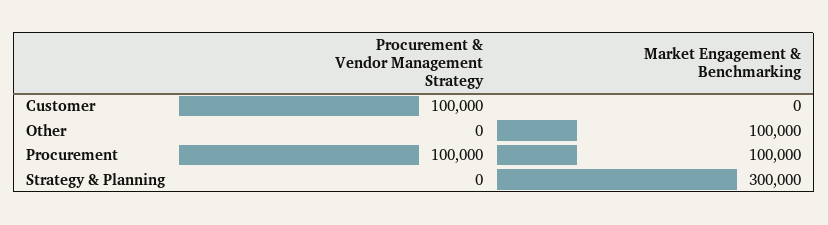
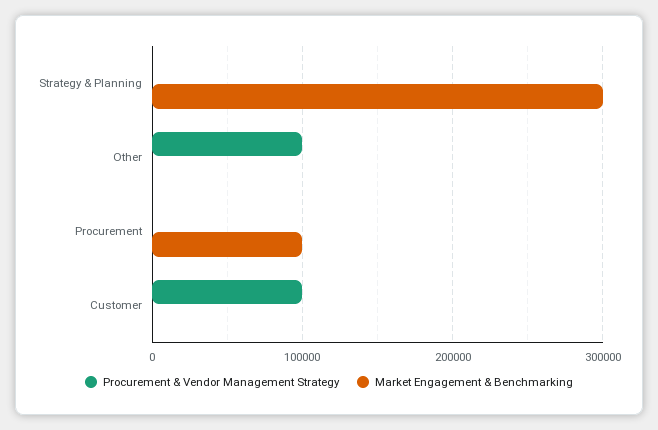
Procurement & Vendor Management Strategy, Other: 0 -> 100000
Market Engagement & Benchmarking, Other: 100000 -> 0
Procurement & Vendor Management Strategy, Procurement: 100000 -> 0

